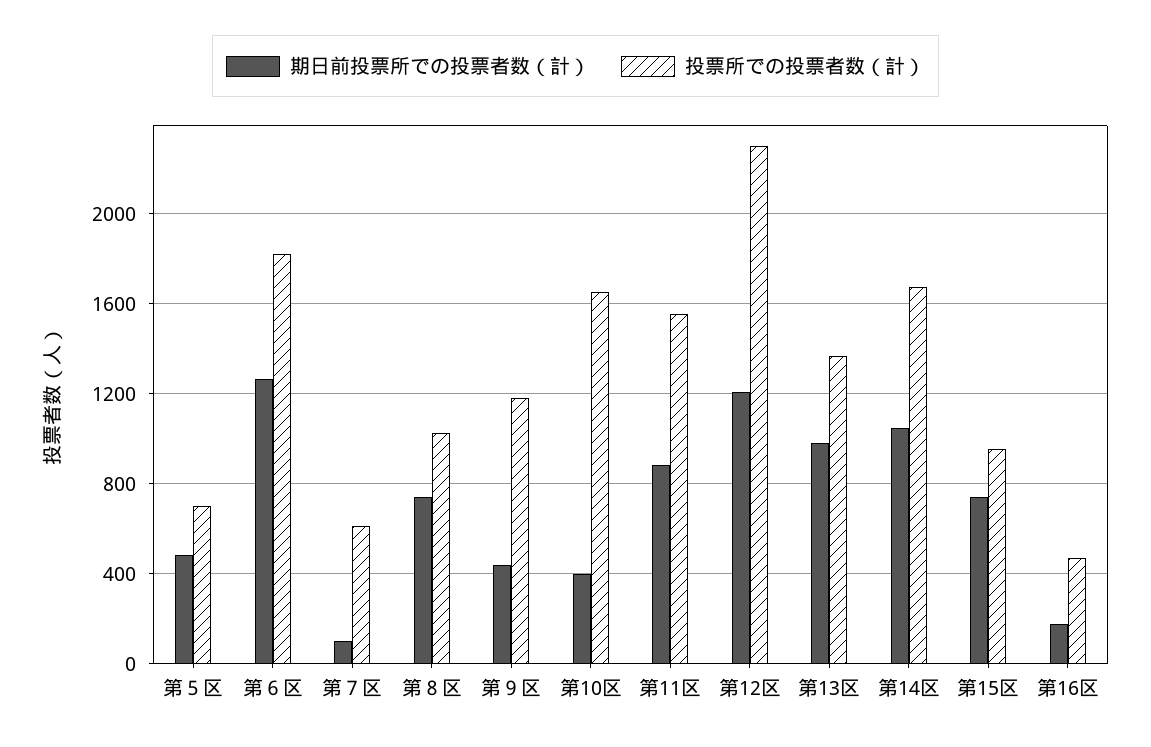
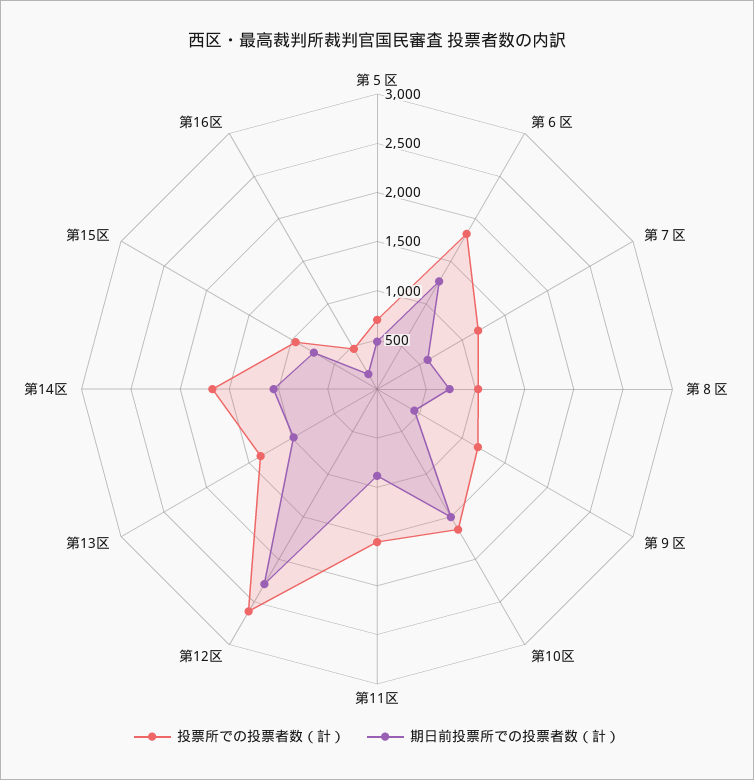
期日前投票所での投票者数（計）, 第７区: 100 -> 600
投票所での投票者数（計）, 第７区: 600 -> 1200
期日前投票所での投票者数（計）, 第10区: 400 -> 1500
期日前投票所での投票者数（計）, 第12区: 1200 -> 2300
投票所での投票者数（計）, 第12区: 2300 -> 2600

